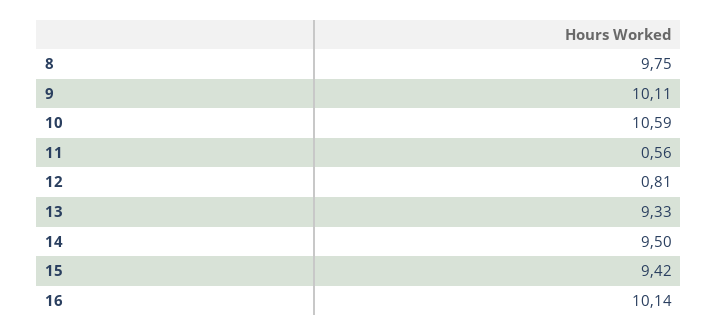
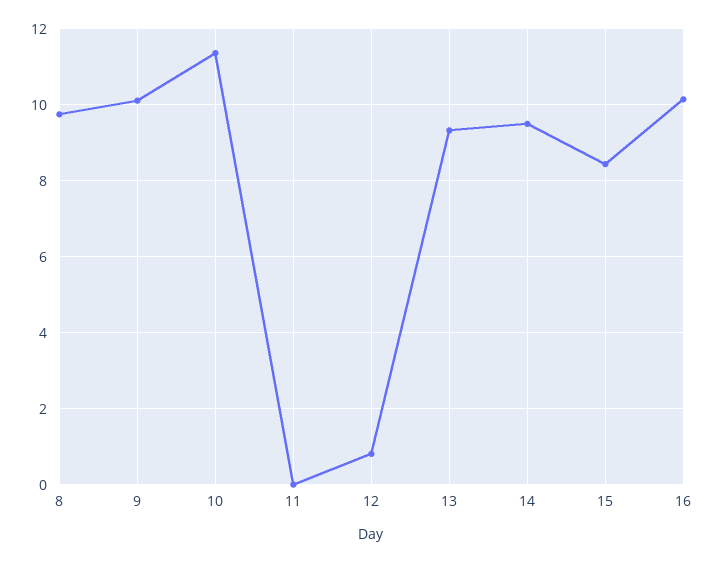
10: 10.59 -> 11.4
11: 0.56 -> 0
15: 9.42 -> 8.4

